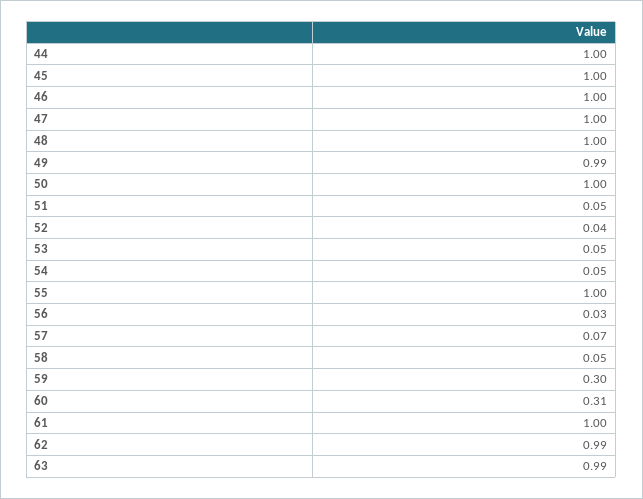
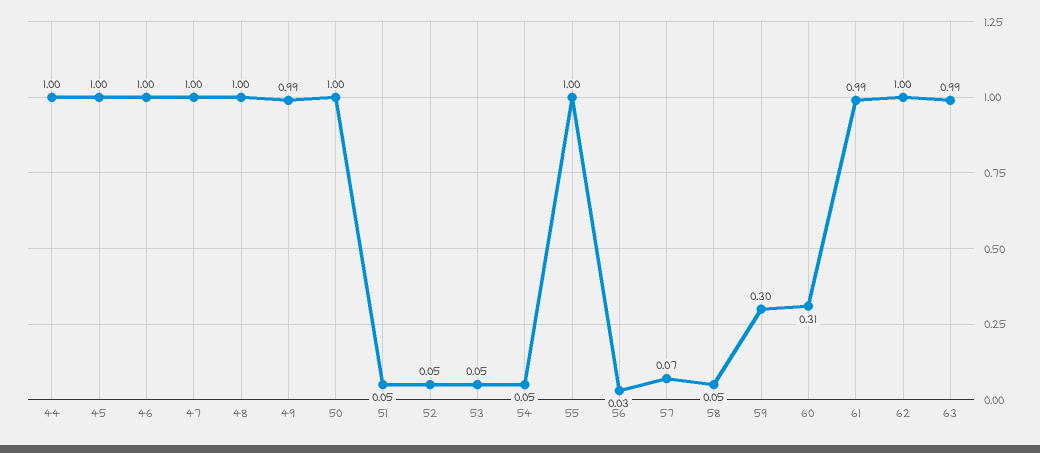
52: 0.04 -> 0.05
61: 1 -> 0.99
62: 0.99 -> 1

